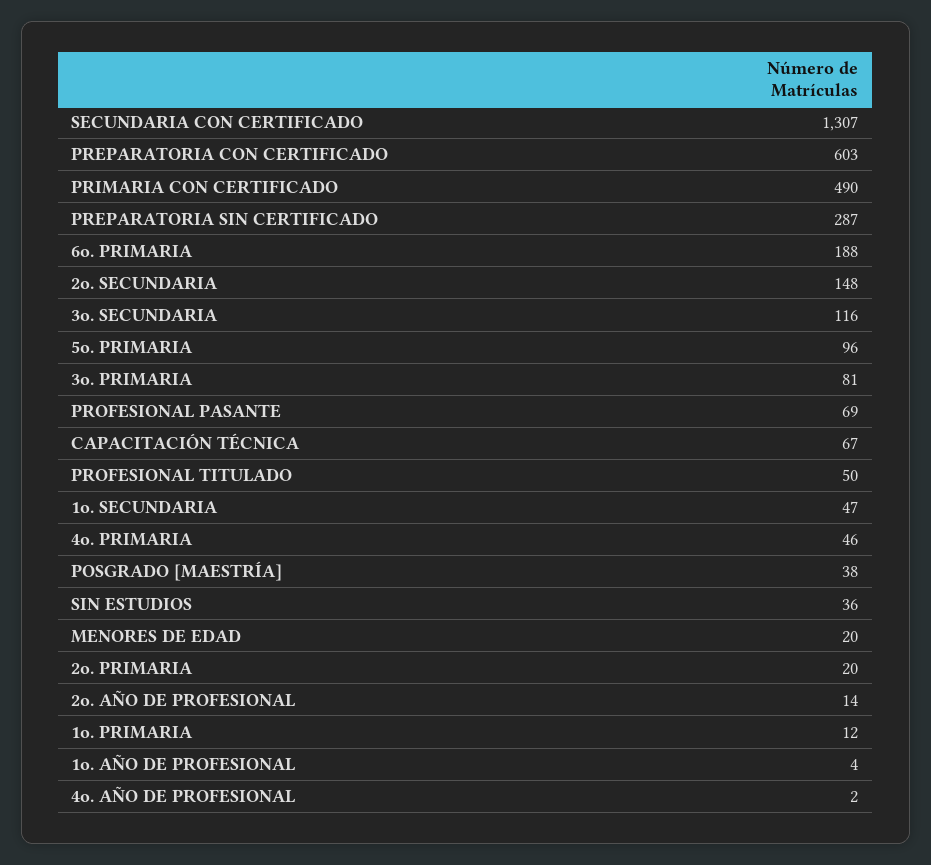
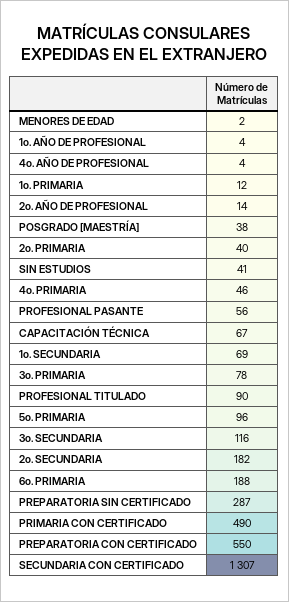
PREPARATORIA CON CERTIFICADO: 603 -> 550
2o. SECUNDARIA: 148 -> 182
3o. PRIMARIA: 81 -> 78
PROFESIONAL PASANTE: 69 -> 56
PROFESIONAL TITULADO: 50 -> 90
1o. SECUNDARIA: 47 -> 69
SIN ESTUDIOS: 36 -> 41
MENORES DE EDAD: 20 -> 2
2o. PRIMARIA: 20 -> 40
4o. AÑO DE PROFESIONAL: 2 -> 4

